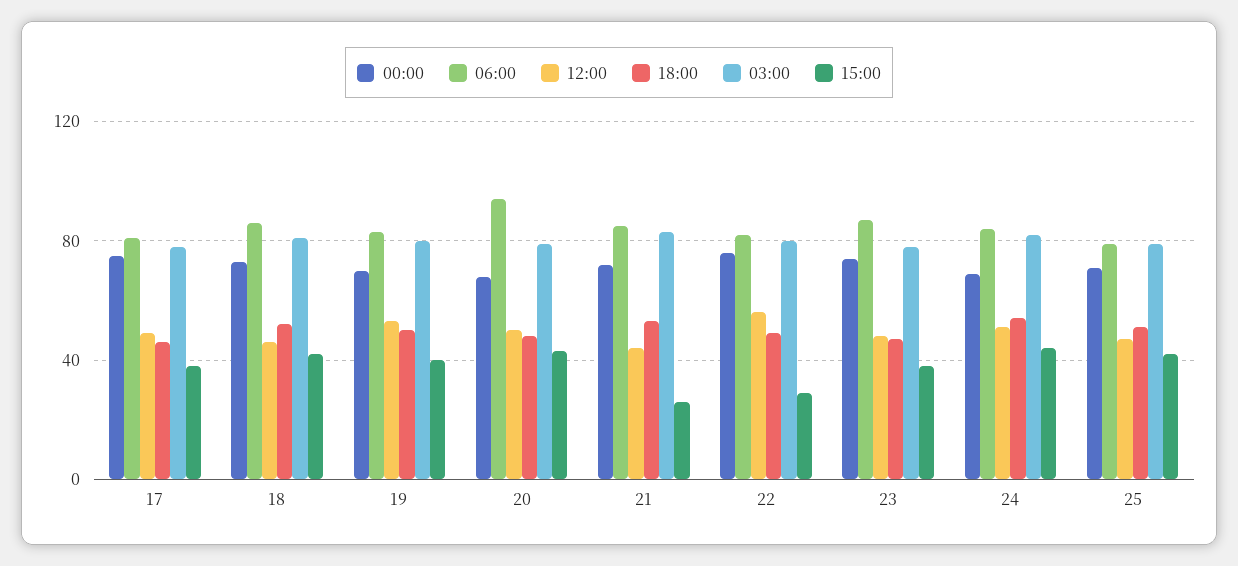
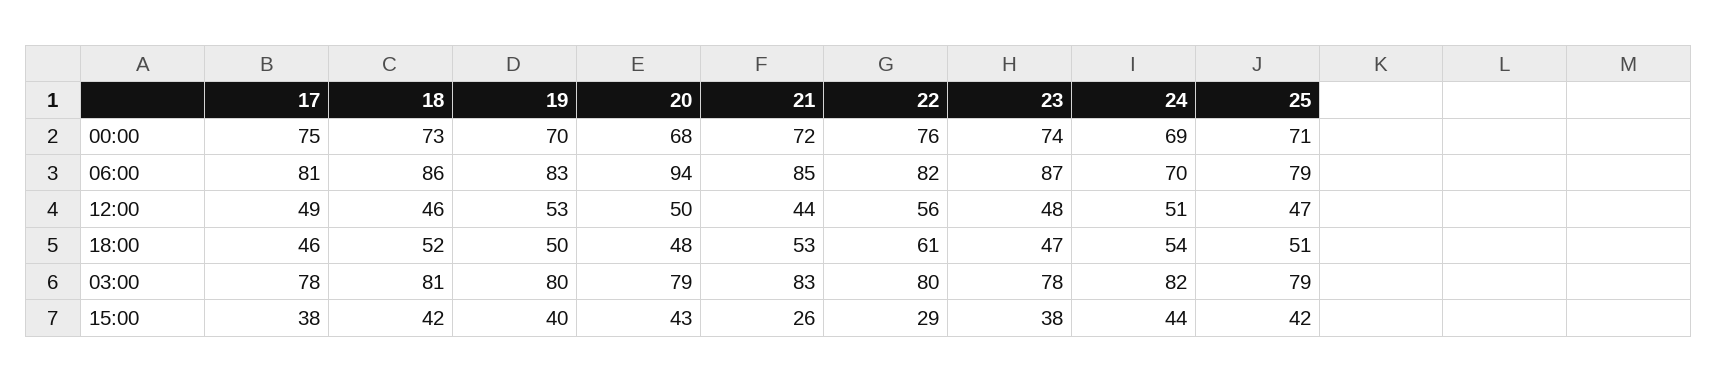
18:00, 22: 50 -> 61
06:00, 24: 85 -> 70

